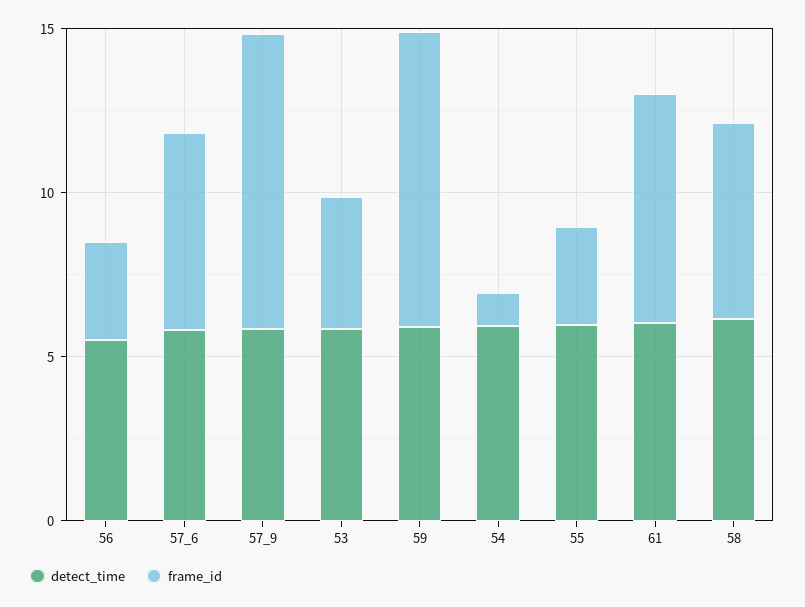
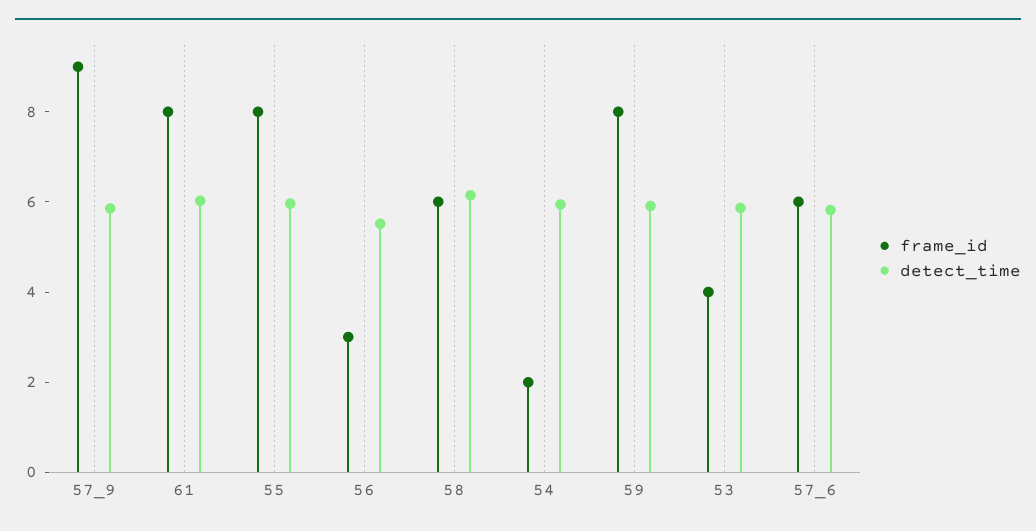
frame_id, 59: 9 -> 8
frame_id, 54: 1 -> 2
frame_id, 55: 3 -> 8
frame_id, 61: 7 -> 8

